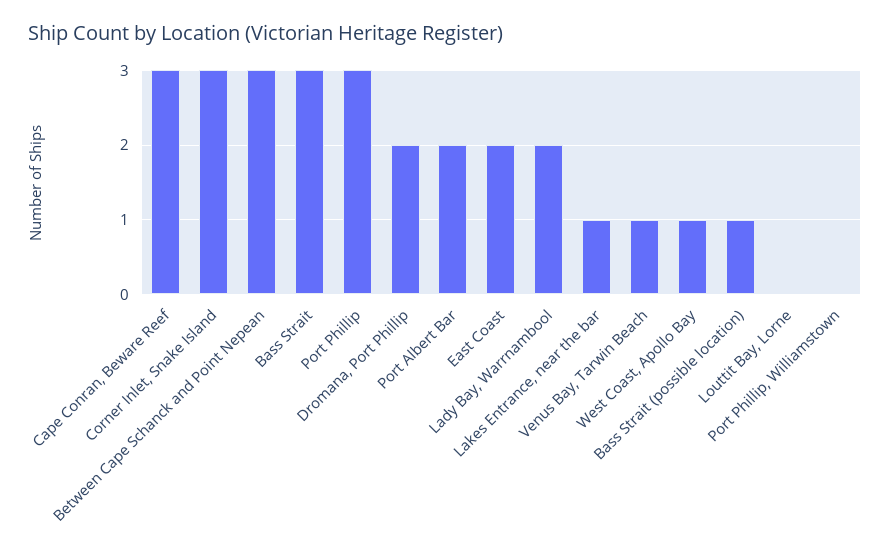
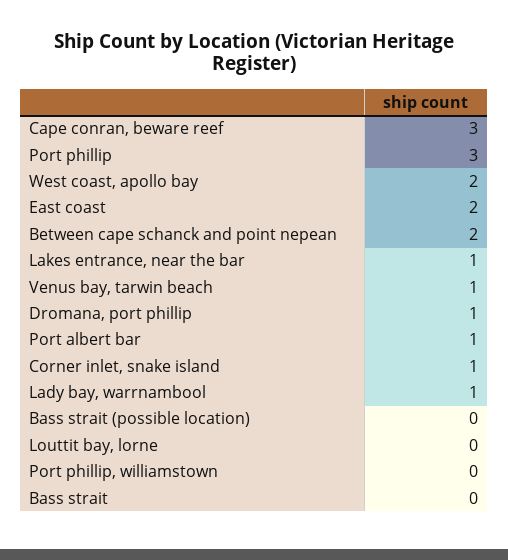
Corner Inlet, Snake Island: 3 -> 1
Between Cape Schanck and Point Nepean: 3 -> 2
Bass Strait: 3 -> 0
Dromana, Port Phillip: 2 -> 1
Port Albert Bar: 2 -> 1
Lady Bay, Warrnambool: 2 -> 1
West Coast, Apollo Bay: 1 -> 2
Bass Strait (possible location): 1 -> 0

